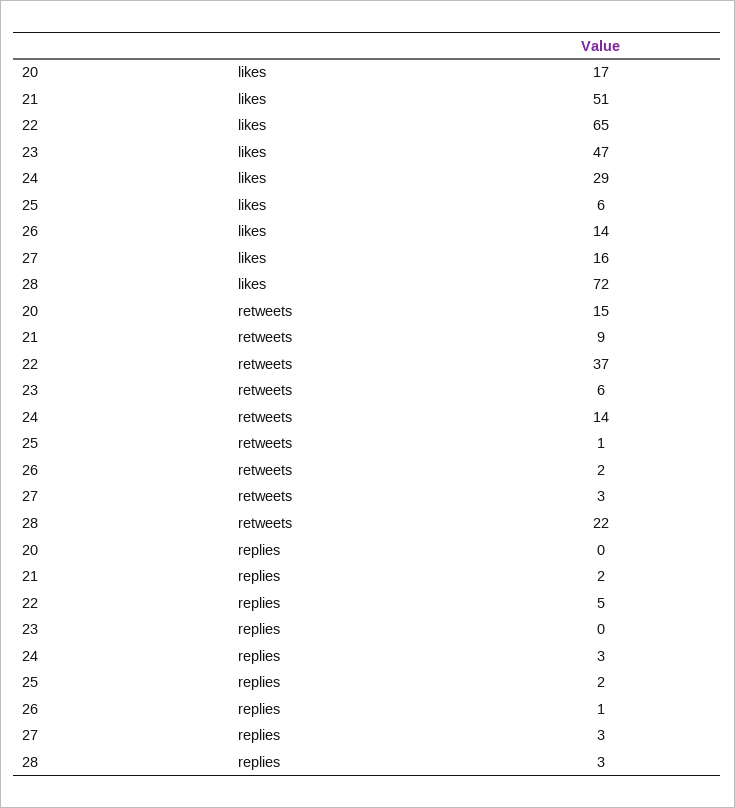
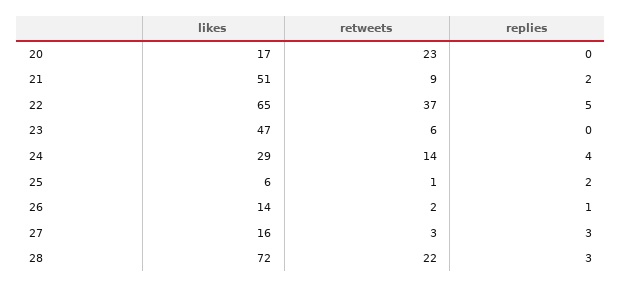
20, retweets: 15 -> 23
24, replies: 3 -> 4

